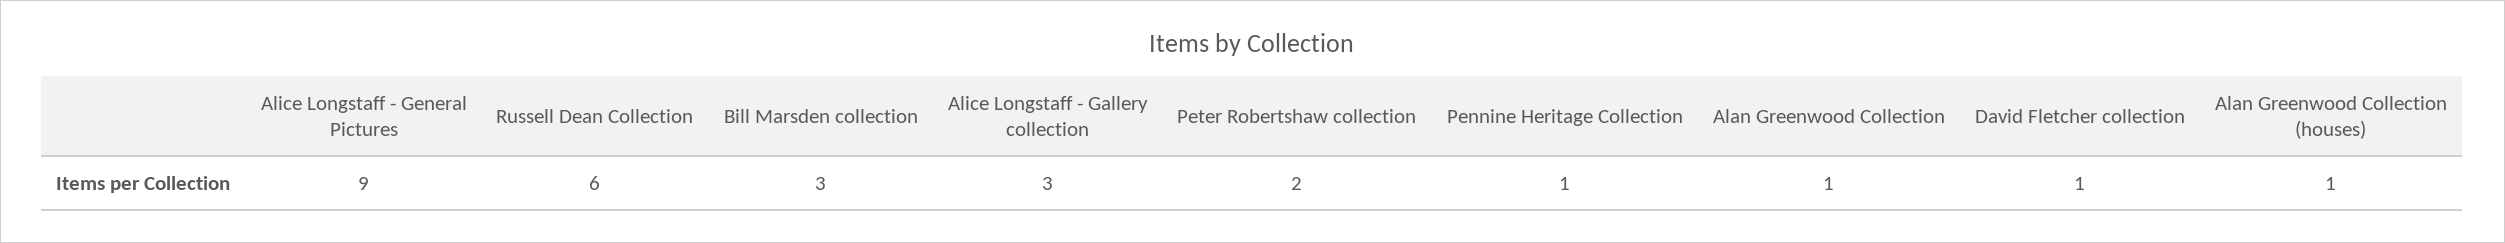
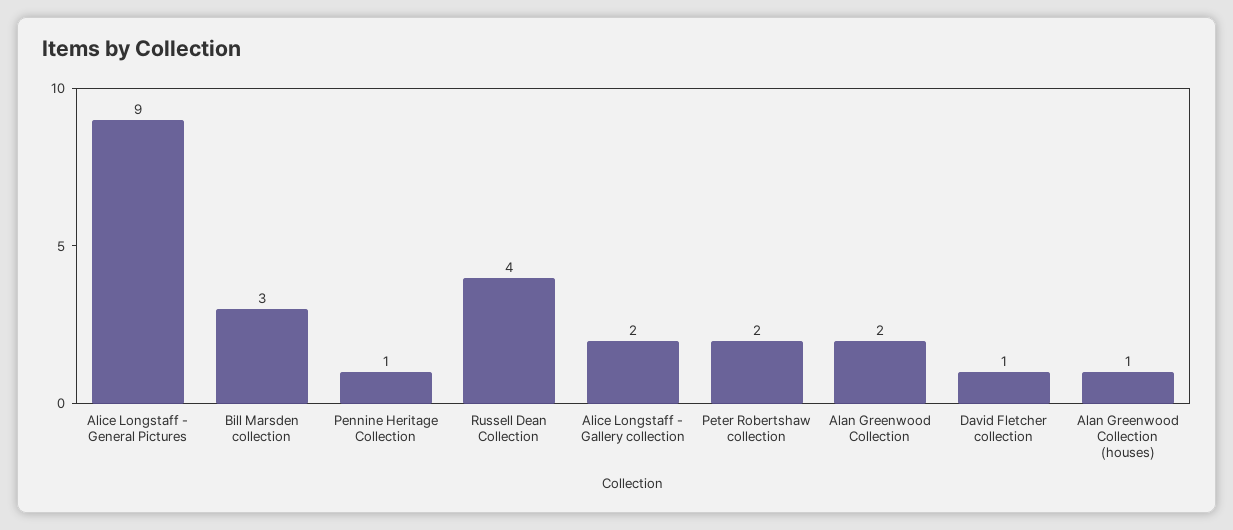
Russell Dean Collection: 6 -> 4
Alice Longstaff - Gallery collection: 3 -> 2
Alan Greenwood Collection: 1 -> 2

